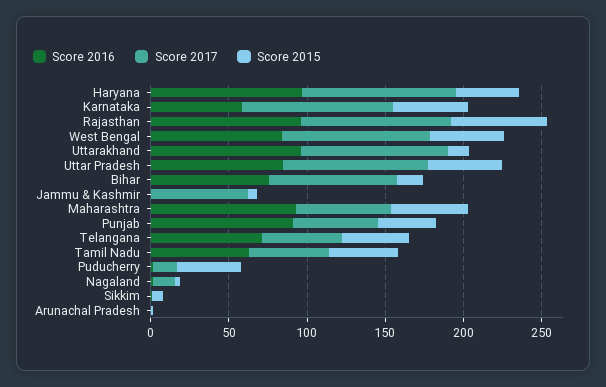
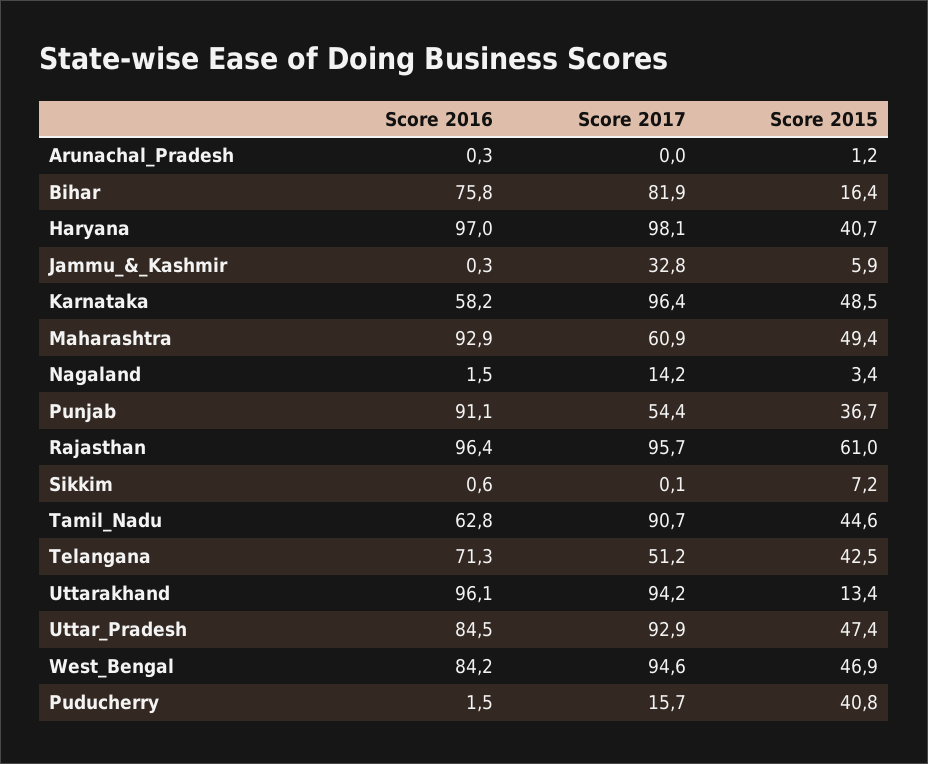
Score 2017, Jammu & Kashmir: 60 -> 32.8
Score 2017, Tamil Nadu: 50 -> 90.7

